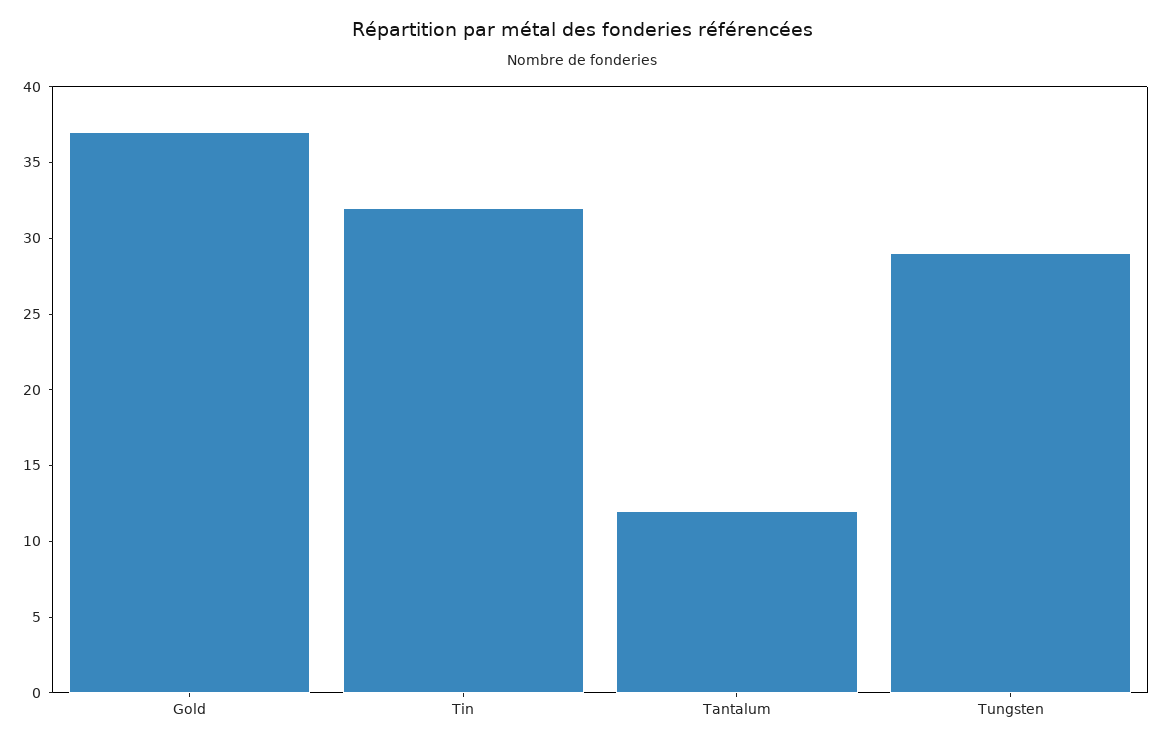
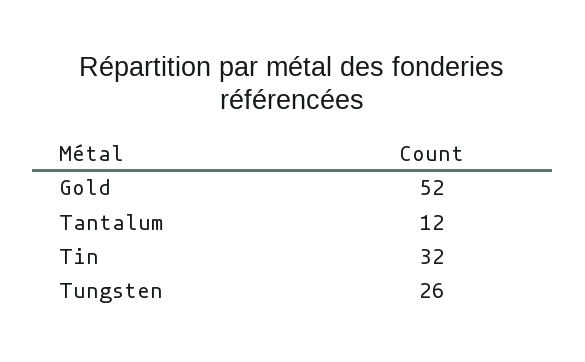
Gold: 37 -> 52
Tungsten: 29 -> 26

